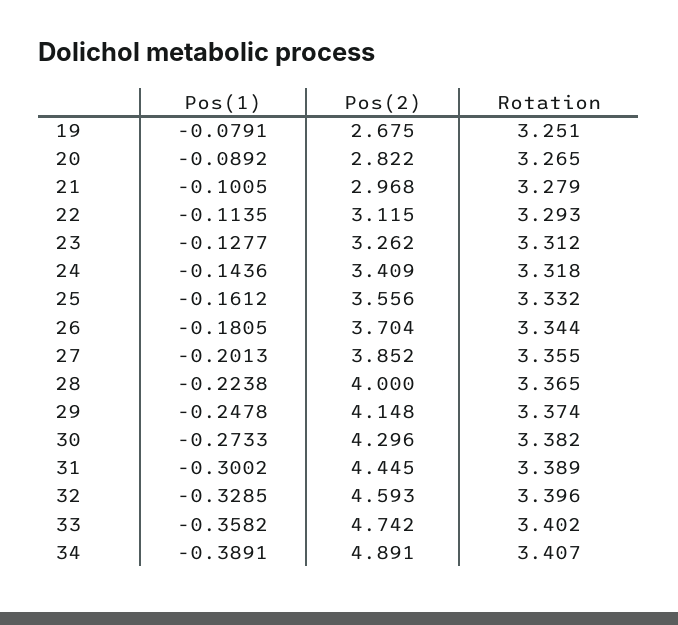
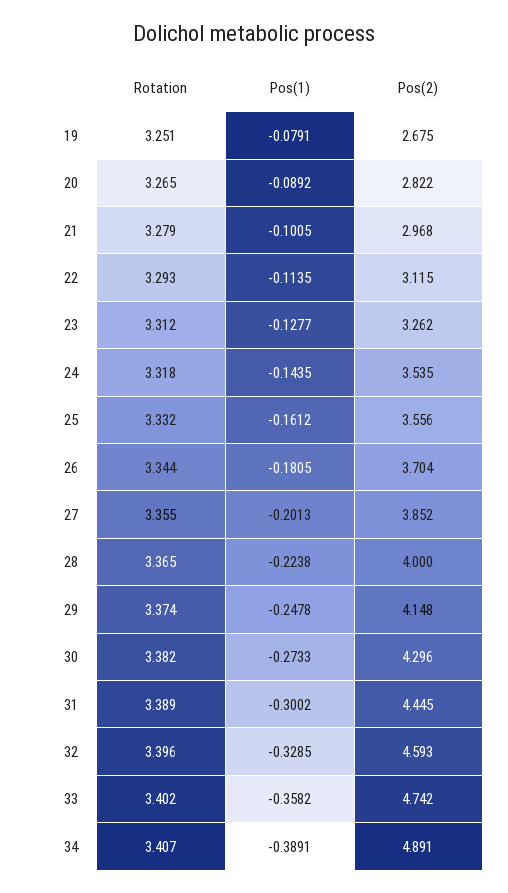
Pos(1), 24: -0.1436 -> -0.1435
Pos(2), 24: 3.409 -> 3.535

